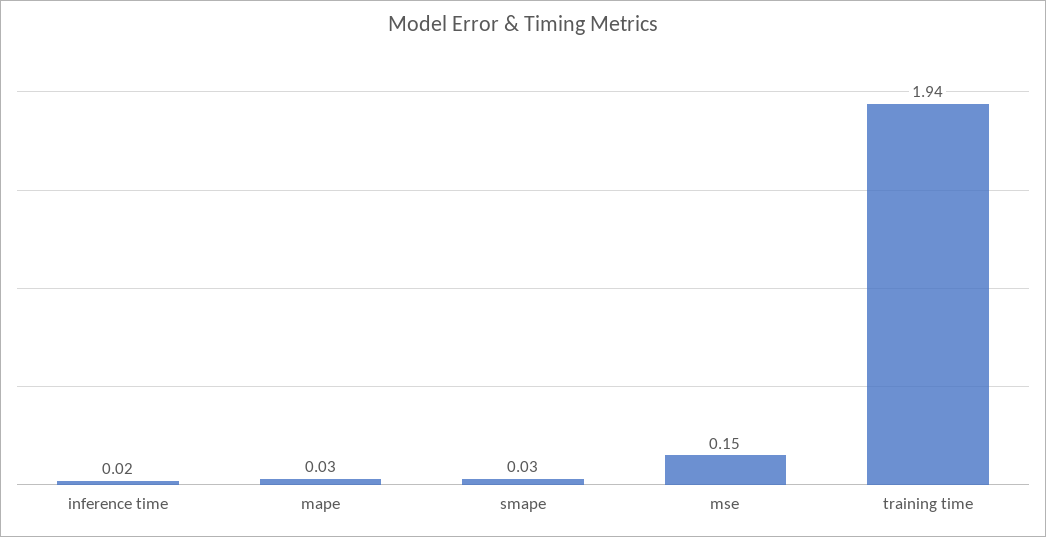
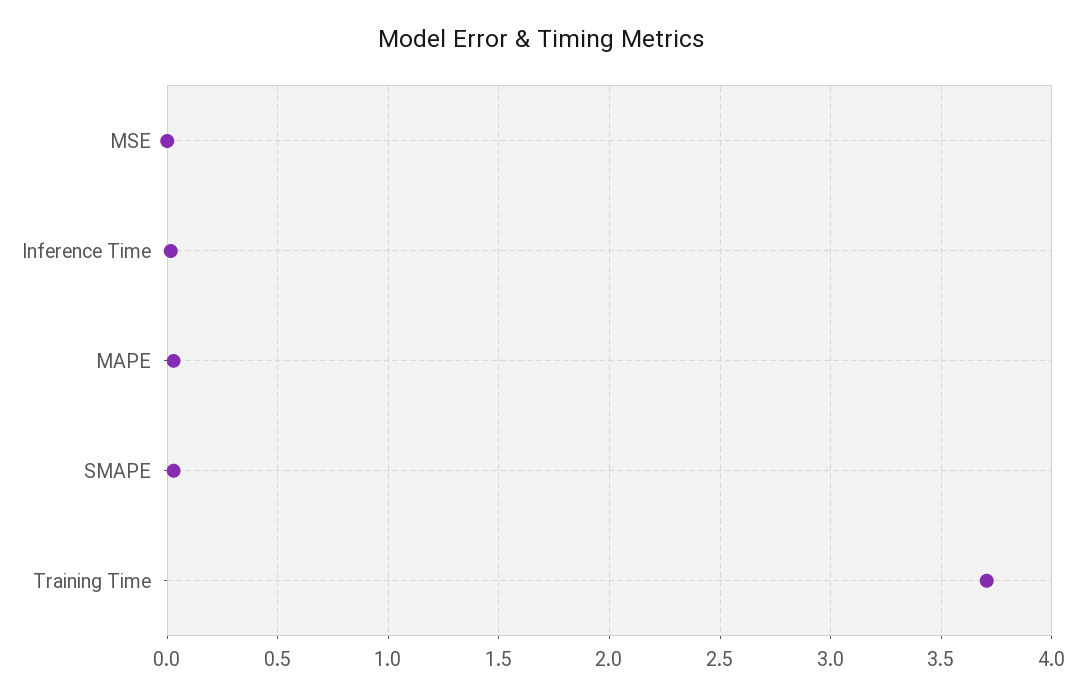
mse: 0.15 -> 0
training time: 1.94 -> 3.7

